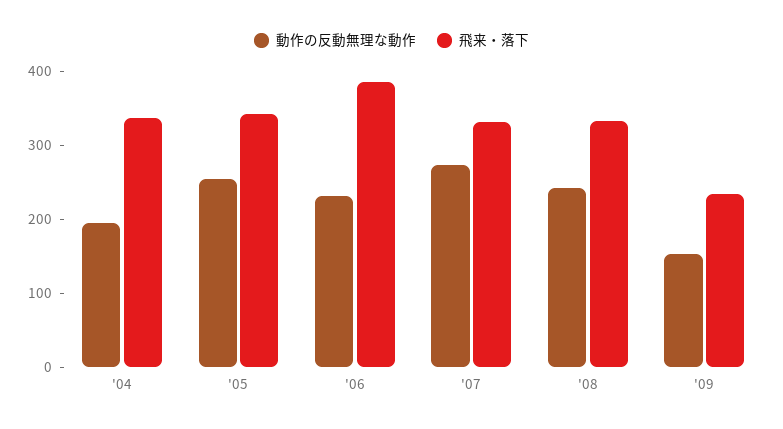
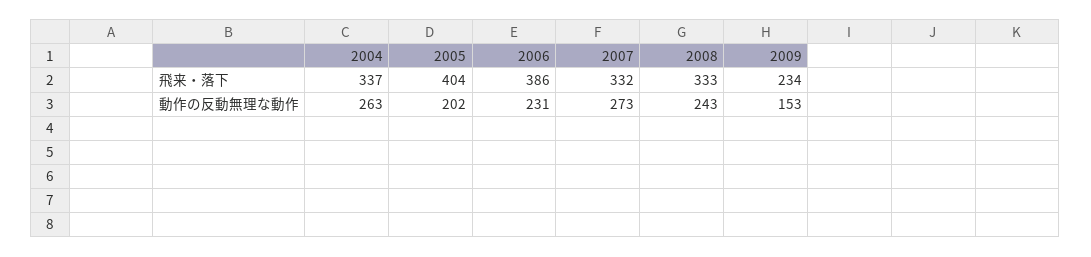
動作の反動無理な動作, '04: 200 -> 263
動作の反動無理な動作, '05: 260 -> 202
飛来・落下, '05: 340 -> 404

